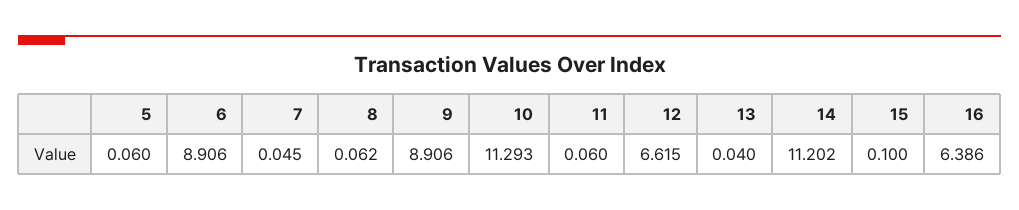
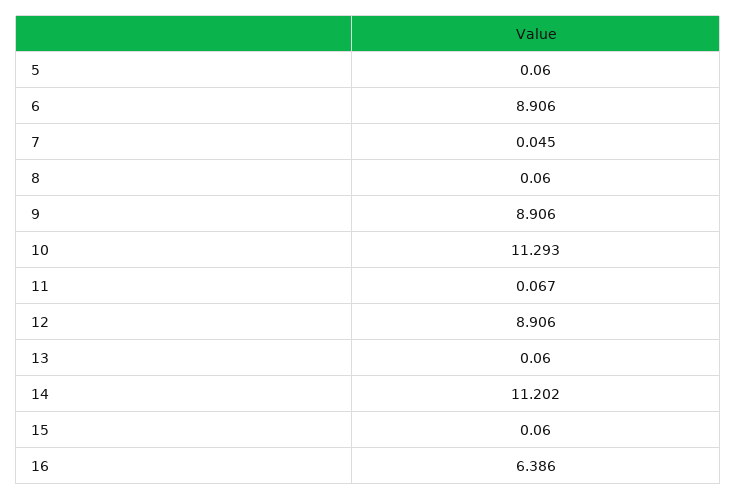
8: 0.062 -> 0.06
11: 0.06 -> 0.067
12: 6.615 -> 8.906
13: 0.04 -> 0.06
15: 0.1 -> 0.06

